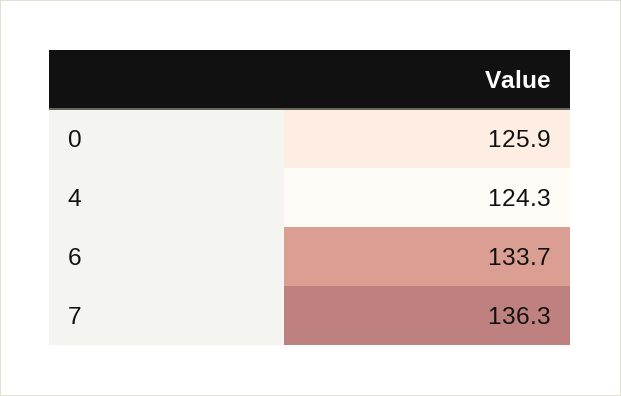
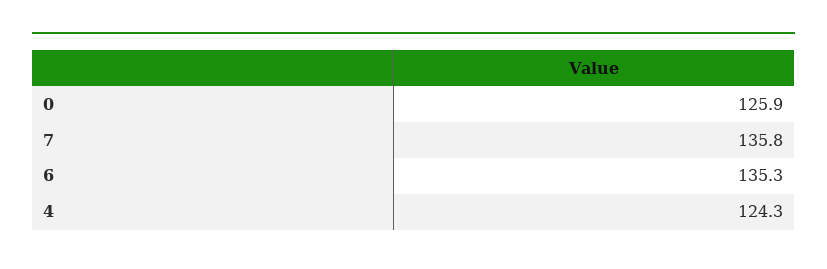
6: 133.7 -> 135.3
7: 136.3 -> 135.8

